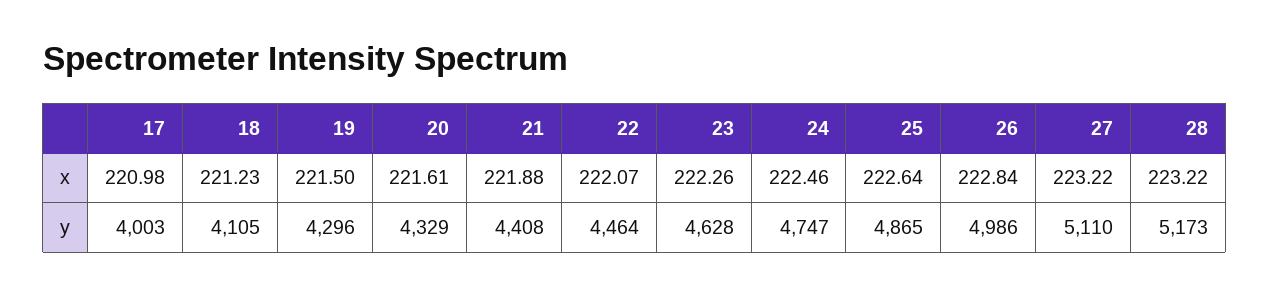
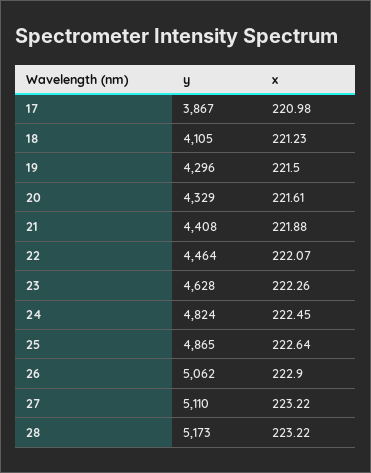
24, x: 222.46 -> 222.45
26, x: 222.84 -> 222.9
17, y: 4003 -> 3867
24, y: 4747 -> 4824
26, y: 4986 -> 5062

